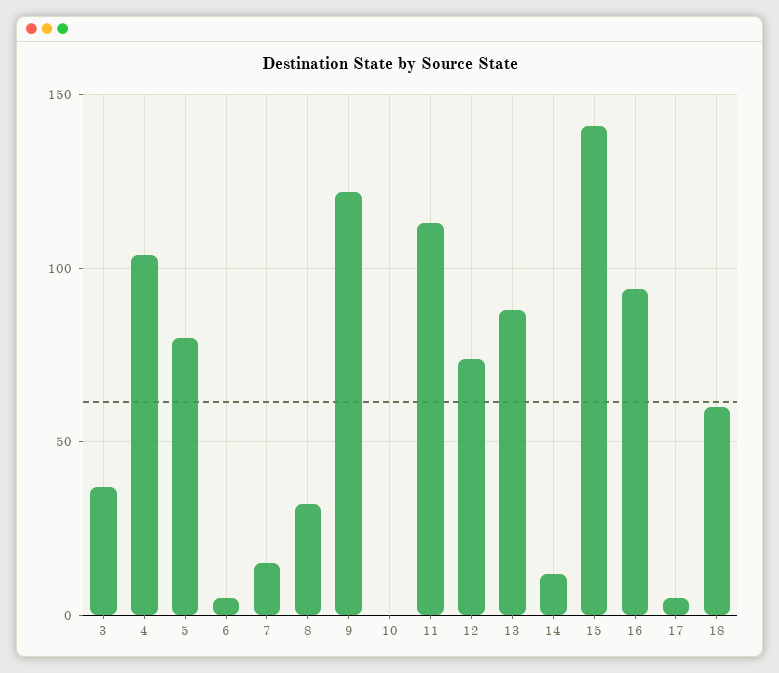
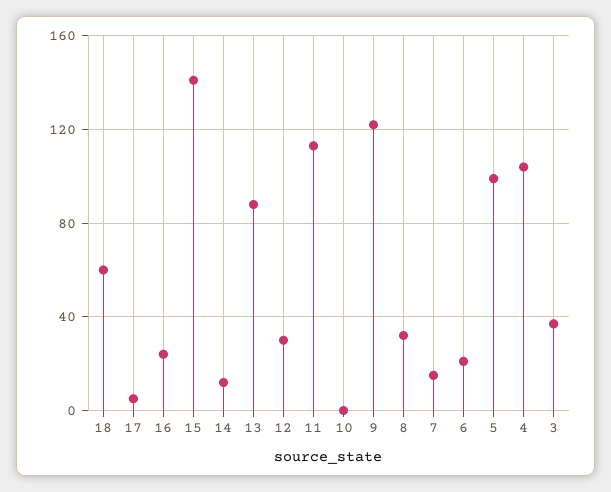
5: 80 -> 100
6: 5 -> 20
12: 75 -> 30
16: 95 -> 25

